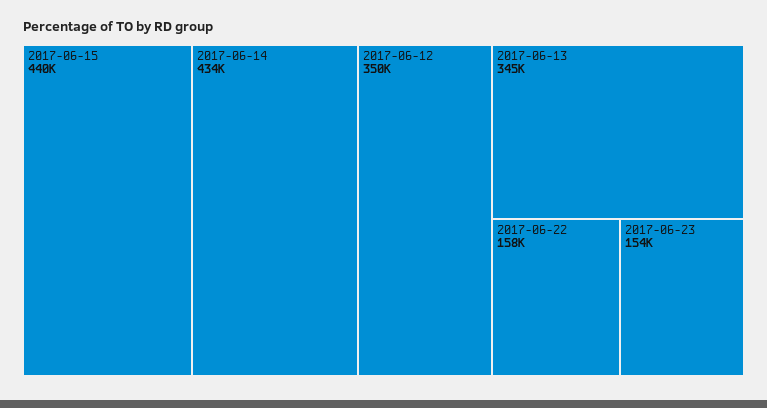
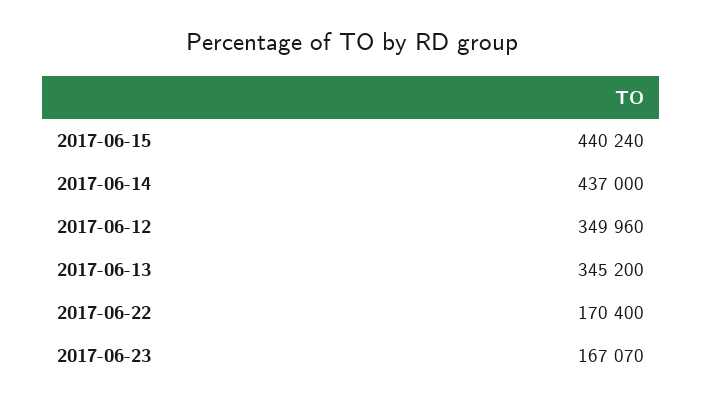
2017-06-14: 434000 -> 437000
2017-06-22: 158000 -> 170400
2017-06-23: 154000 -> 167070

